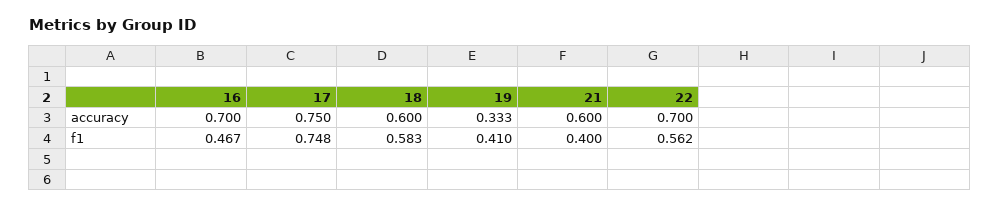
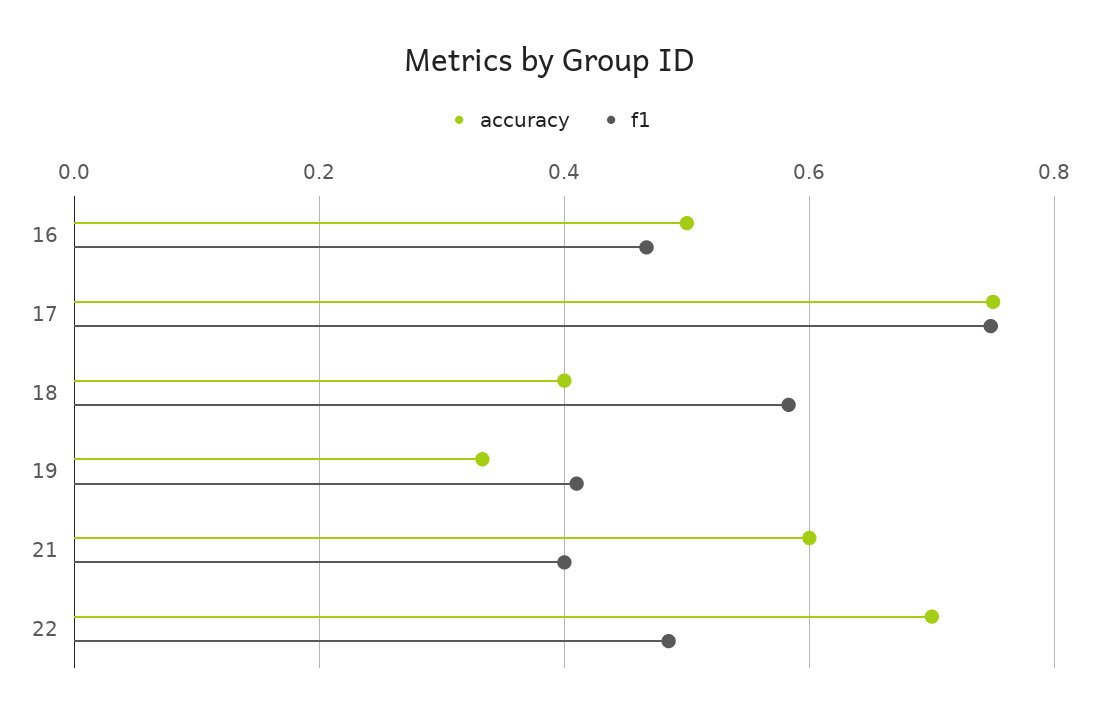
accuracy, 16: 0.7 -> 0.5
accuracy, 18: 0.6 -> 0.4
f1, 22: 0.562 -> 0.48

